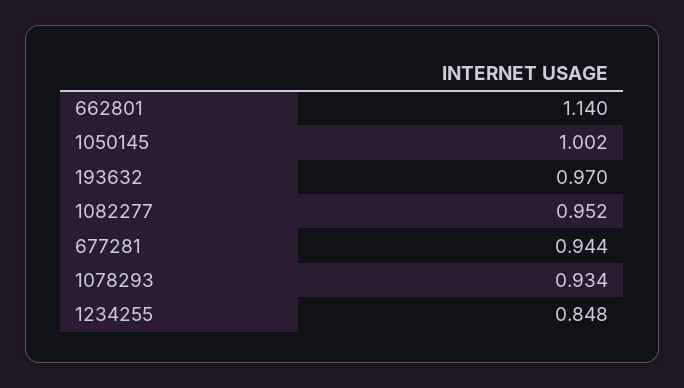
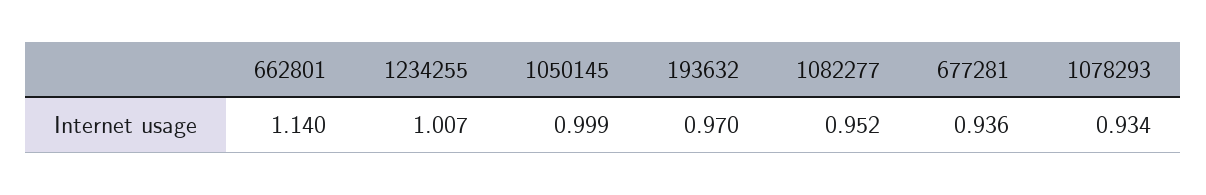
1050145: 1.002 -> 0.999
677281: 0.944 -> 0.936
1234255: 0.848 -> 1.007

